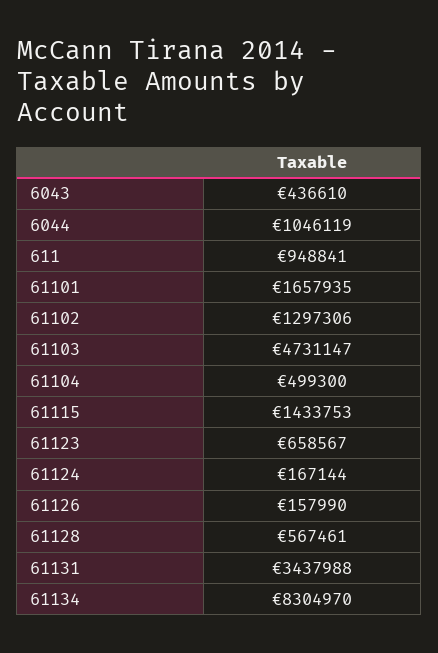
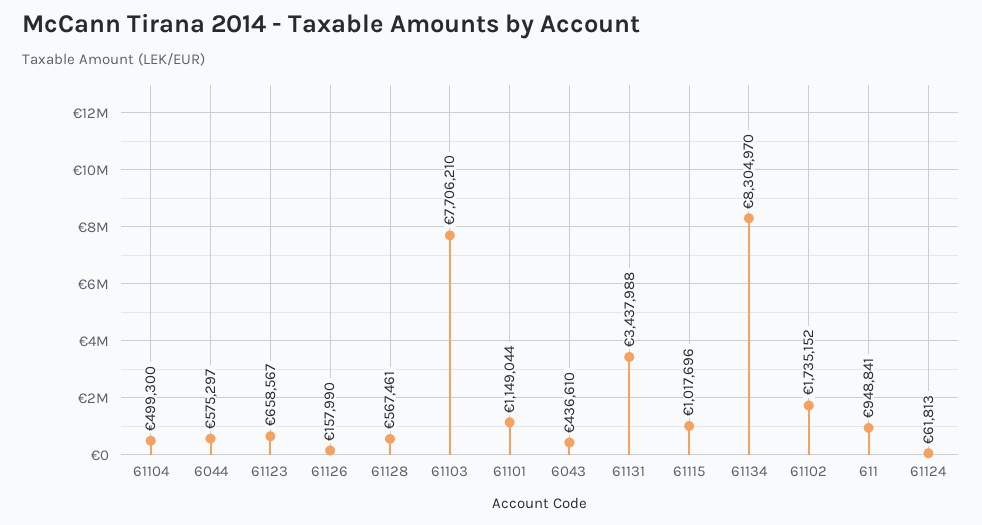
6044: 1046119 -> 575297
61101: 1657935 -> 1149044
61102: 1297306 -> 1735152
61103: 4731147 -> 7706210
61115: 1433753 -> 1017696
61124: 167144 -> 61813

